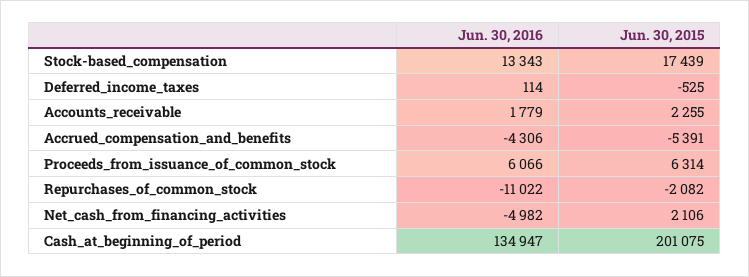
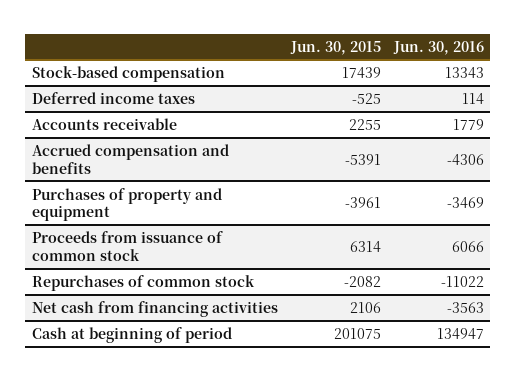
Jun. 30, 2016, Net_cash_from_financing_activities: -4982 -> -3563
Jun. 30, 2015, Purchases of property and equipment: none -> -3961
Jun. 30, 2016, Purchases of property and equipment: none -> -3469

